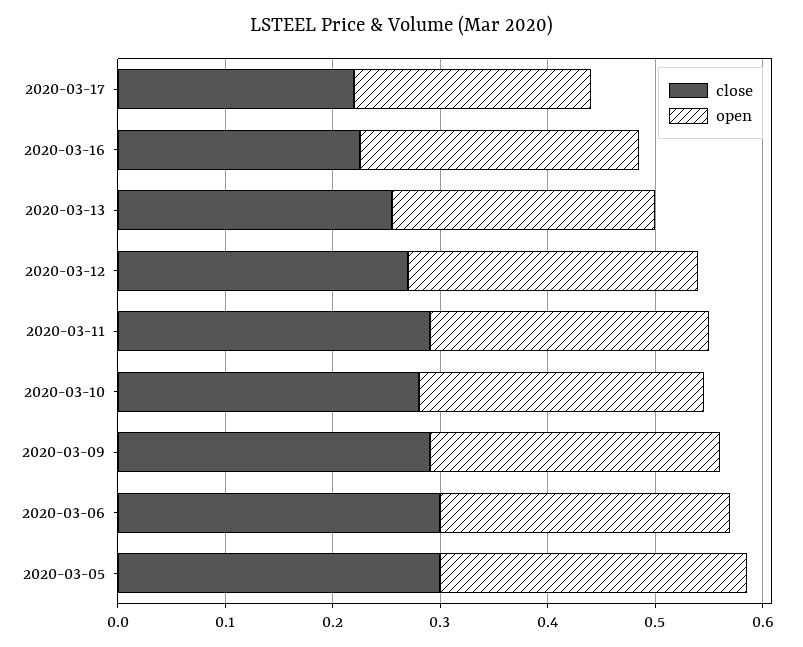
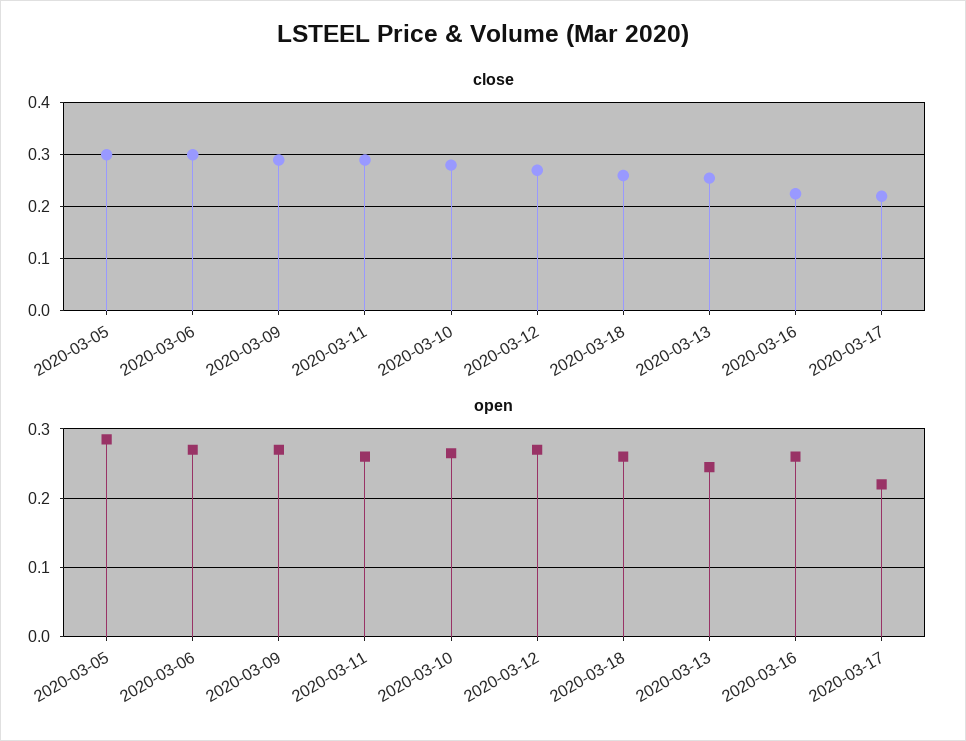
close, 2020-03-18: none -> 0.26
open, 2020-03-18: none -> 0.26

